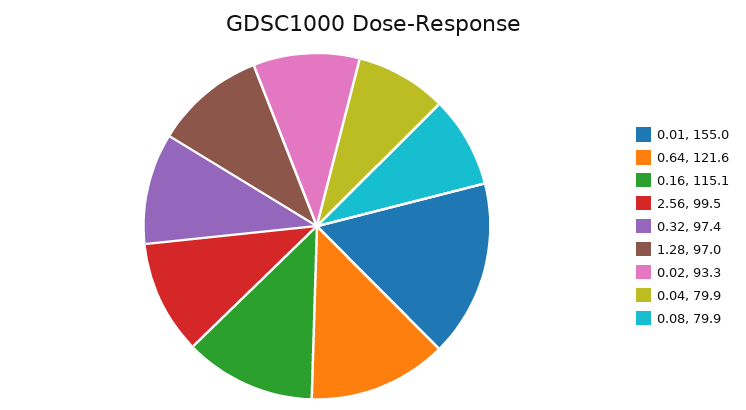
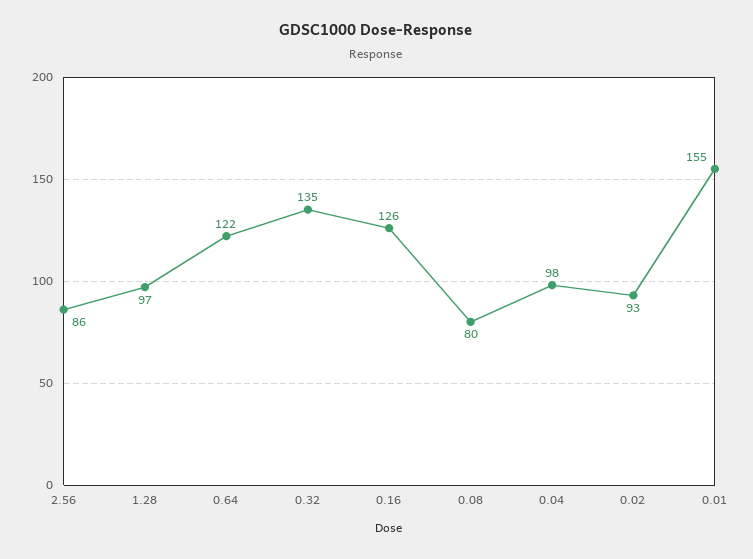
0.16: 115.1 -> 126
2.56: 99.5 -> 86
0.32: 97.4 -> 135
0.04: 79.9 -> 98

